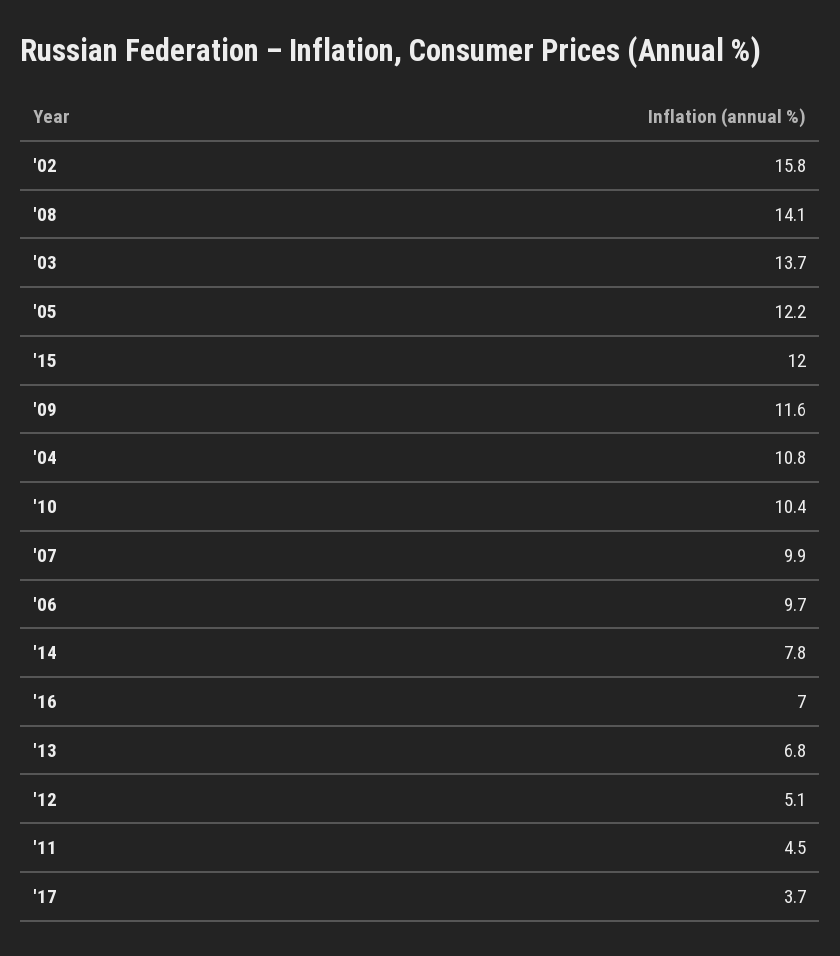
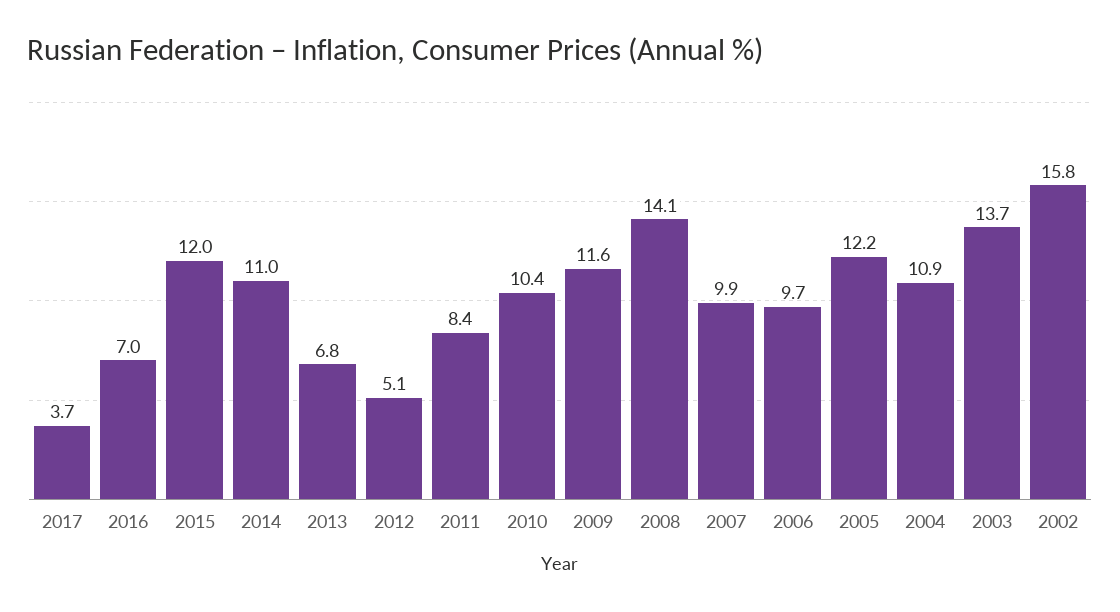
'04: 10.8 -> 10.9
'14: 7.8 -> 11
'11: 4.5 -> 8.4

